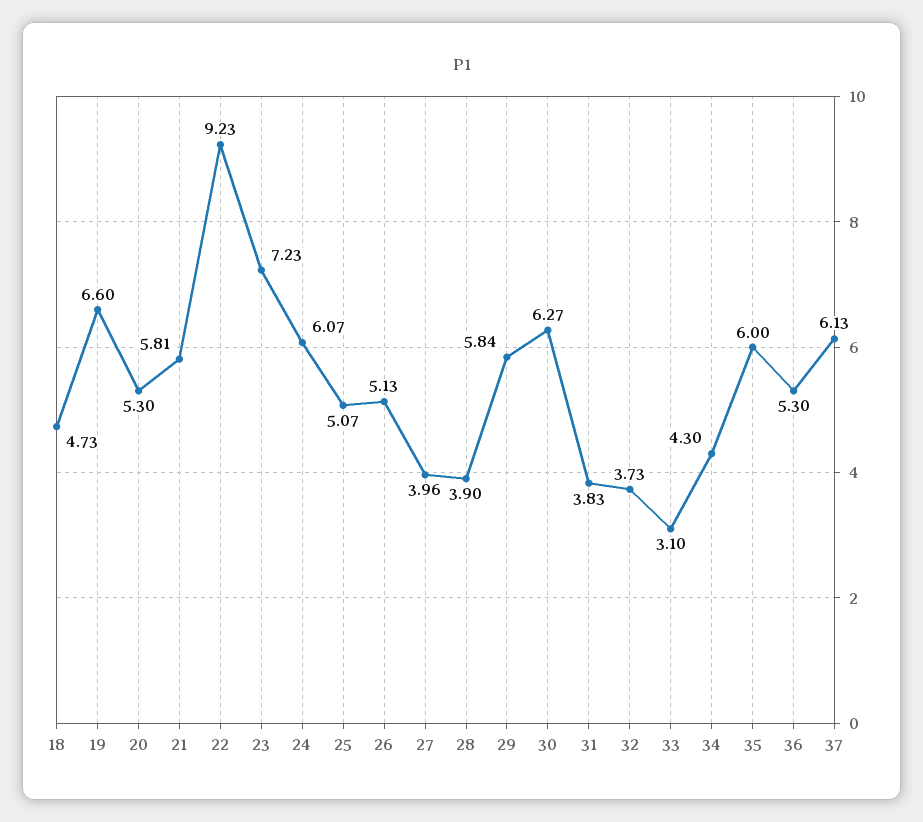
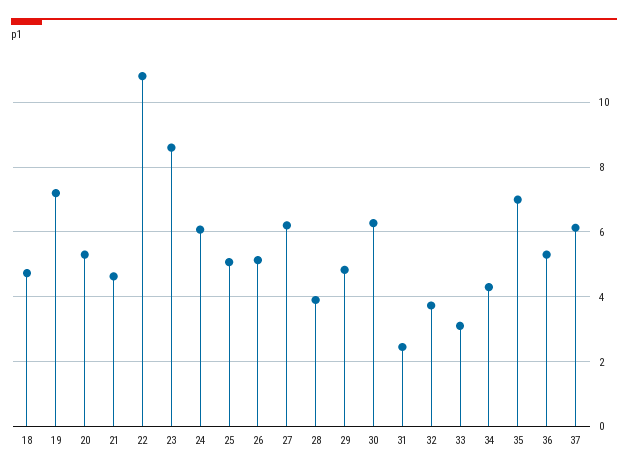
19: 6.6 -> 7.2
21: 5.81 -> 4.6
22: 9.23 -> 10.8
23: 7.23 -> 8.6
27: 3.96 -> 6.2
29: 5.84 -> 4.8
31: 3.83 -> 2.4
35: 6 -> 7

